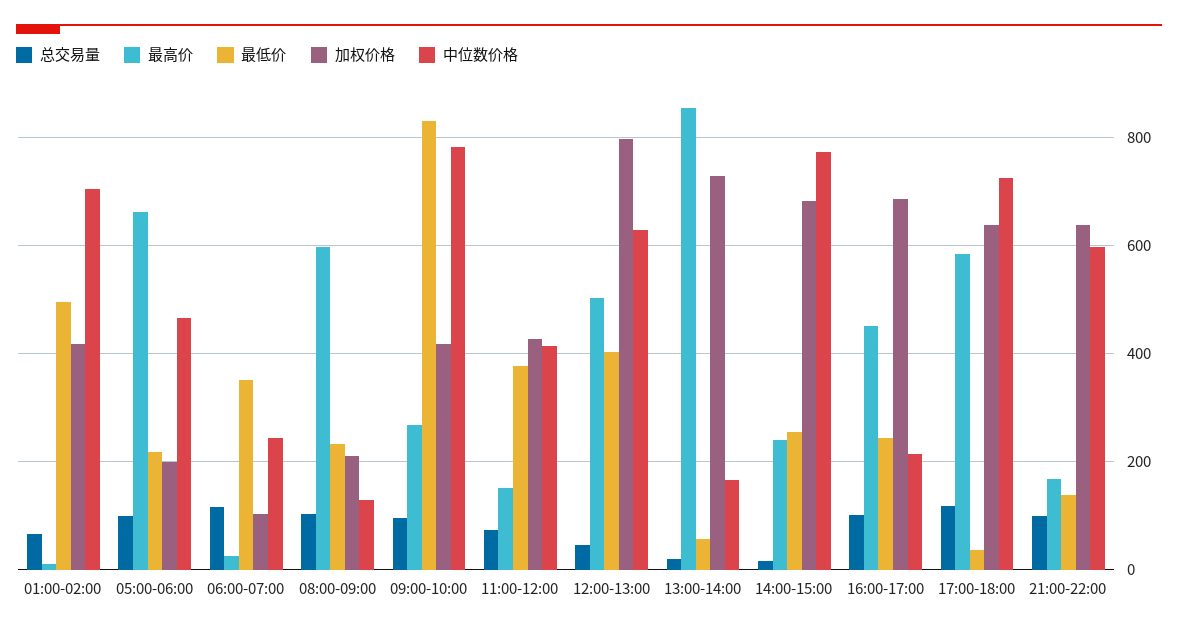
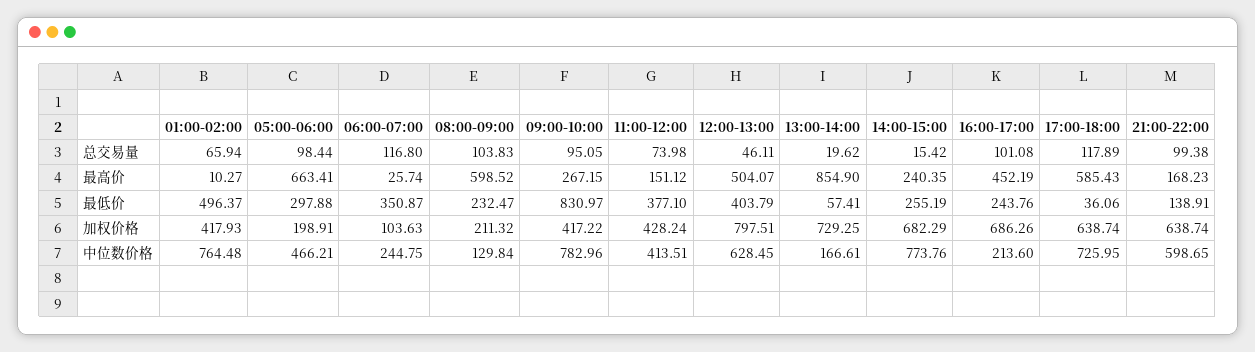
中位数价格, 01:00-02:00: 700 -> 764.48
最低价, 05:00-06:00: 220 -> 297.88

